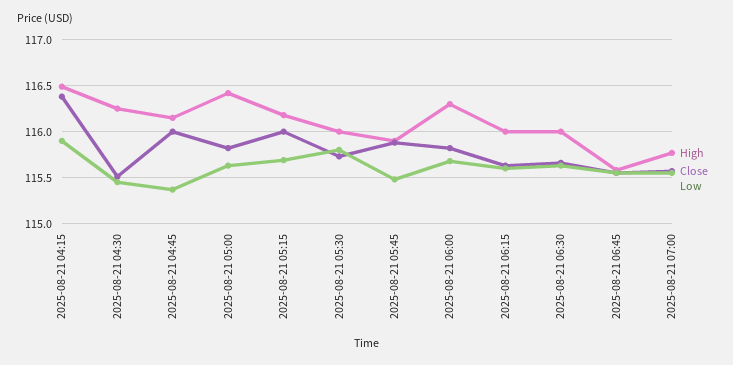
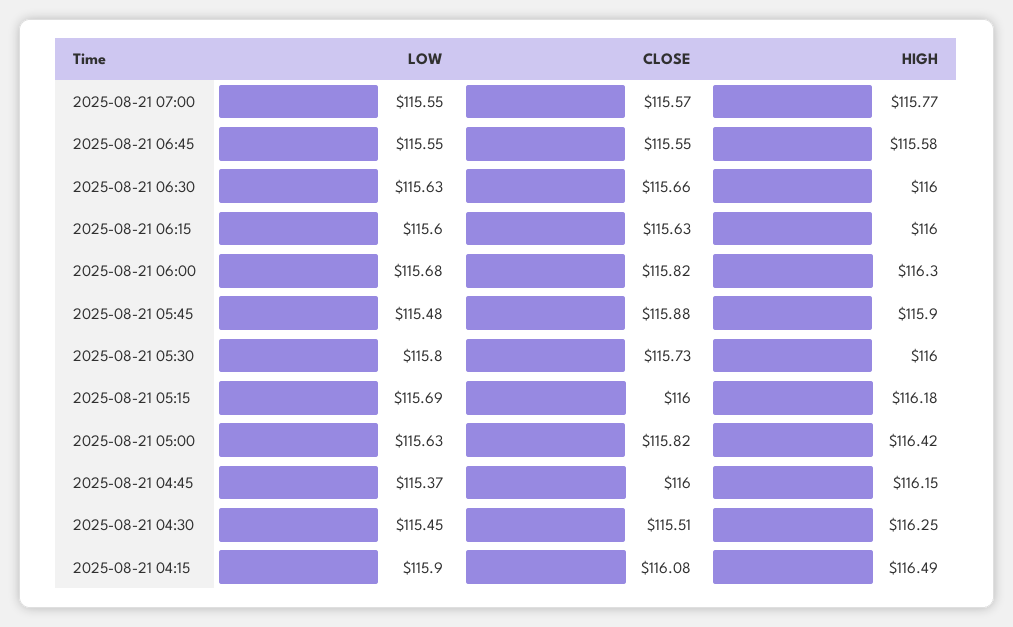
Close, 2025-08-21 04:15: 116.4 -> 116.08

